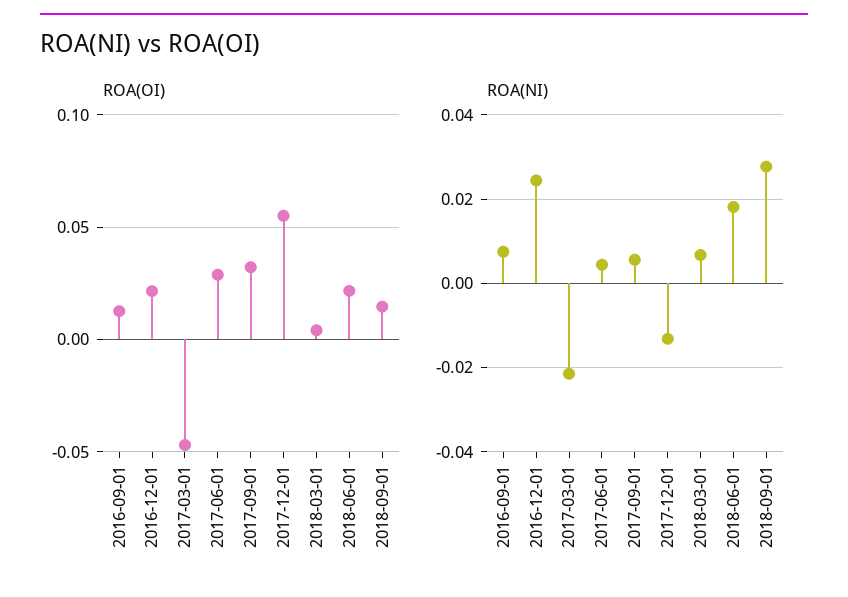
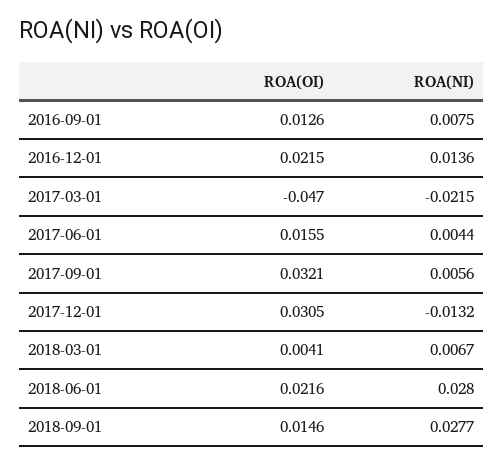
ROA(OI), 2017-06-01: 0.03 -> 0.0155
ROA(OI), 2017-12-01: 0.055 -> 0.0305
ROA(NI), 2016-12-01: 0.024 -> 0.0136
ROA(NI), 2018-06-01: 0.018 -> 0.028

